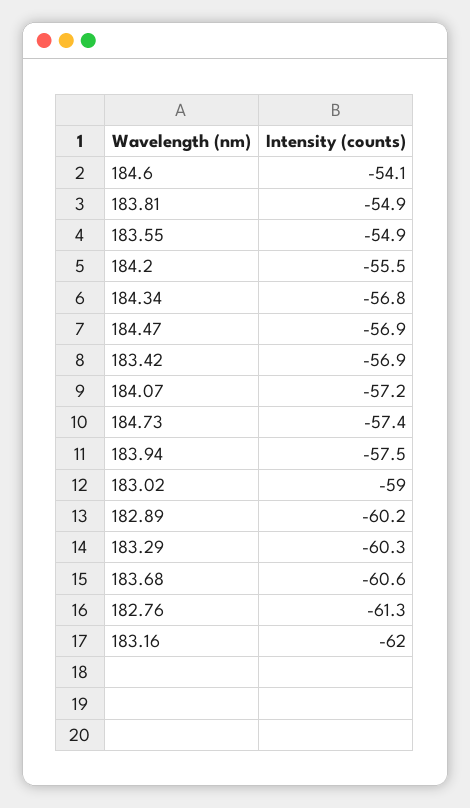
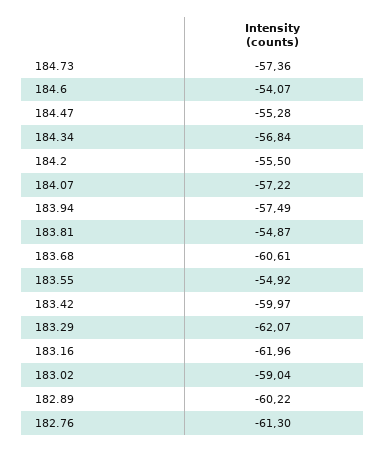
184.47: -56.9 -> -55.28
183.42: -56.9 -> -59.97
183.29: -60.3 -> -62.07

